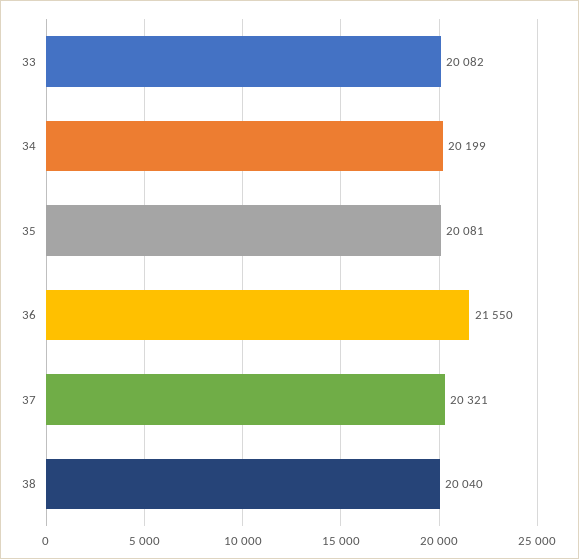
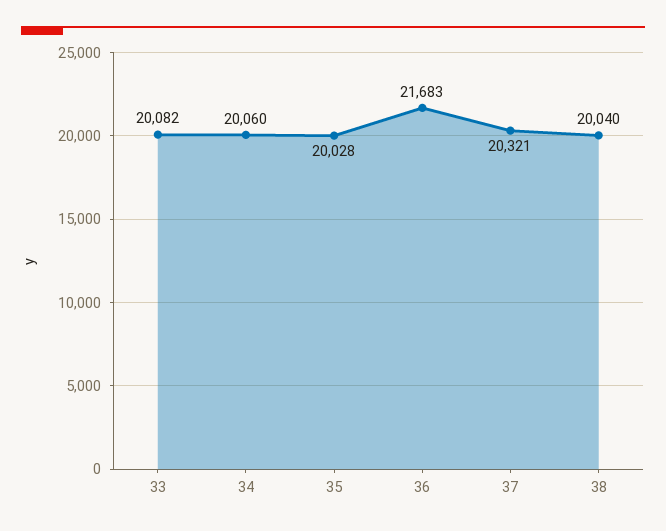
34: 20199 -> 20060
35: 20081 -> 20028
36: 21550 -> 21683

